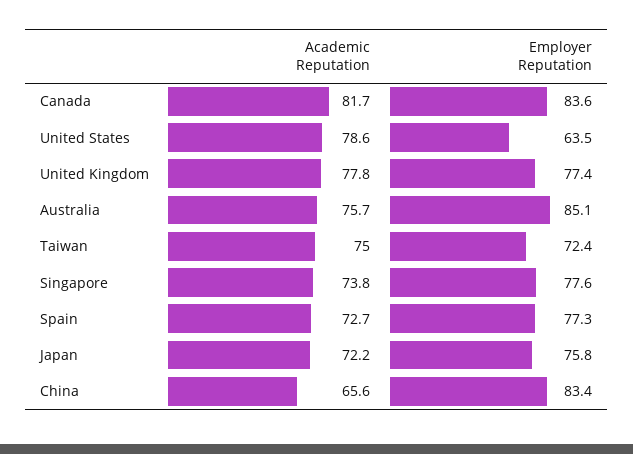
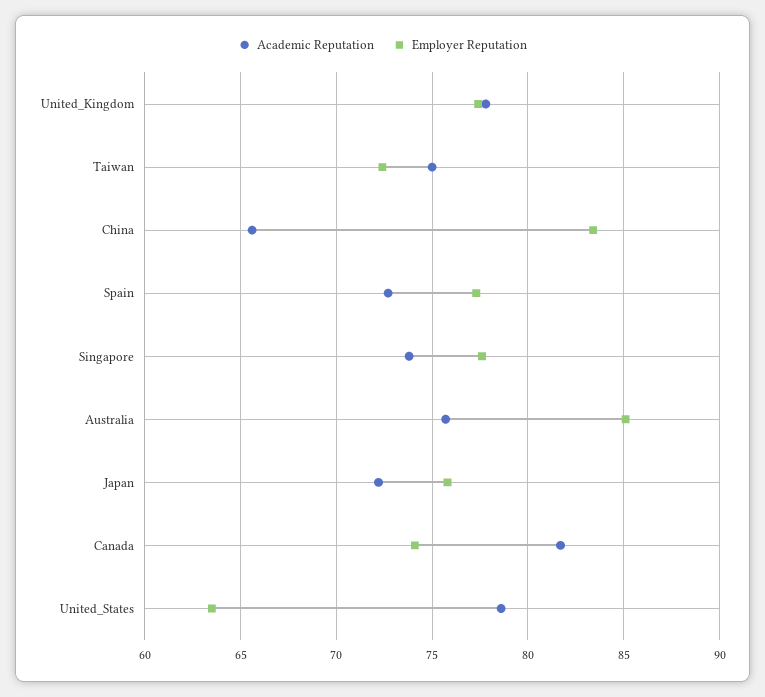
Employer Reputation, Canada: 83.6 -> 74

